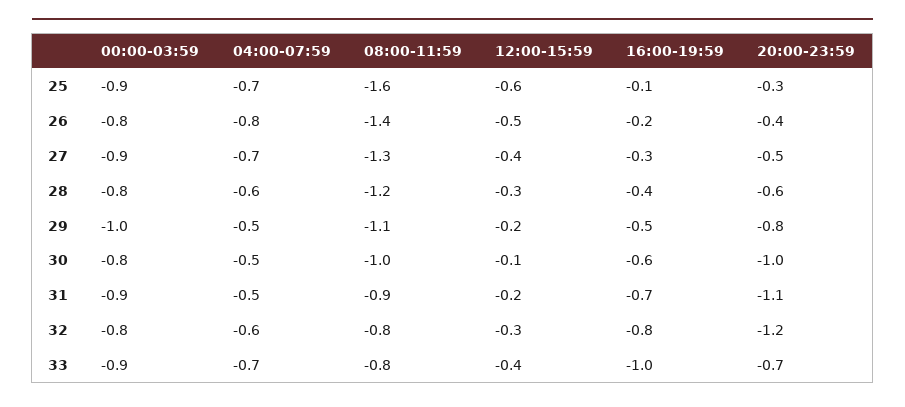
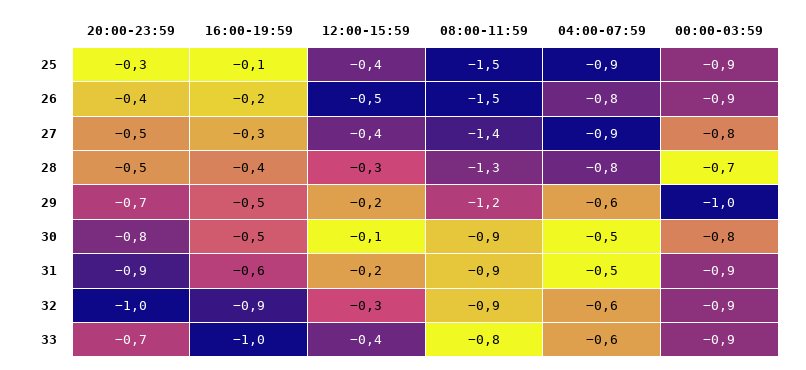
04:00-07:59, 25: -0.7 -> -0.9
08:00-11:59, 25: -1.6 -> -1.5
12:00-15:59, 25: -0.6 -> -0.4
00:00-03:59, 26: -0.8 -> -0.9
08:00-11:59, 26: -1.4 -> -1.5
00:00-03:59, 27: -0.9 -> -0.8
04:00-07:59, 27: -0.7 -> -0.9
08:00-11:59, 27: -1.3 -> -1.4
00:00-03:59, 28: -0.8 -> -0.7
04:00-07:59, 28: -0.6 -> -0.8
08:00-11:59, 28: -1.2 -> -1.3
20:00-23:59, 28: -0.6 -> -0.5
04:00-07:59, 29: -0.5 -> -0.6
08:00-11:59, 29: -1.1 -> -1.2
20:00-23:59, 29: -0.8 -> -0.7
08:00-11:59, 30: -1 -> -0.9
16:00-19:59, 30: -0.6 -> -0.5
20:00-23:59, 30: -1 -> -0.8
16:00-19:59, 31: -0.7 -> -0.6
20:00-23:59, 31: -1.1 -> -0.9
00:00-03:59, 32: -0.8 -> -0.9
08:00-11:59, 32: -0.8 -> -0.9
16:00-19:59, 32: -0.8 -> -0.9
20:00-23:59, 32: -1.2 -> -1
04:00-07:59, 33: -0.7 -> -0.6

